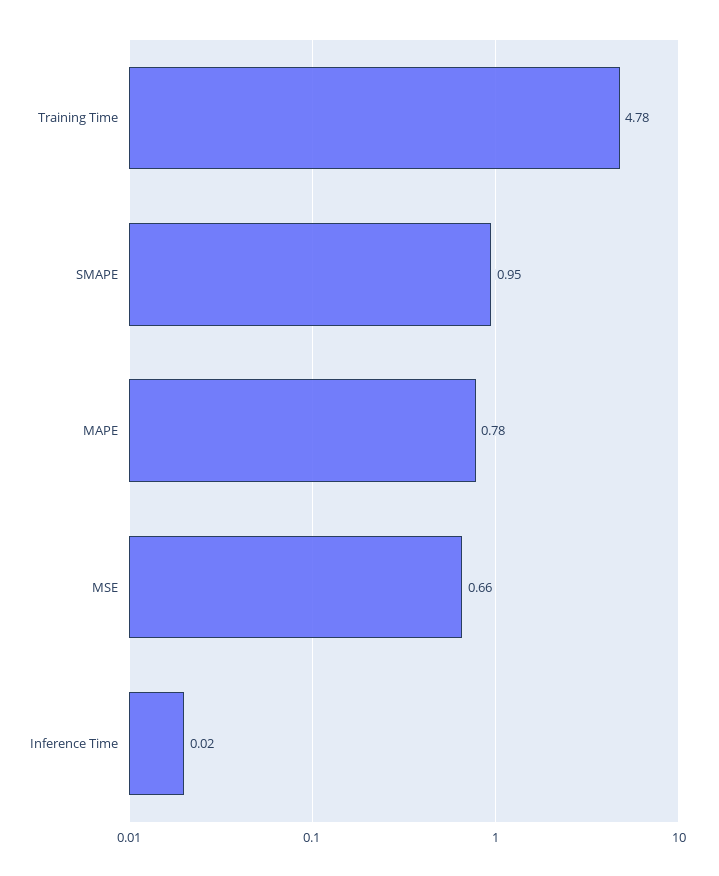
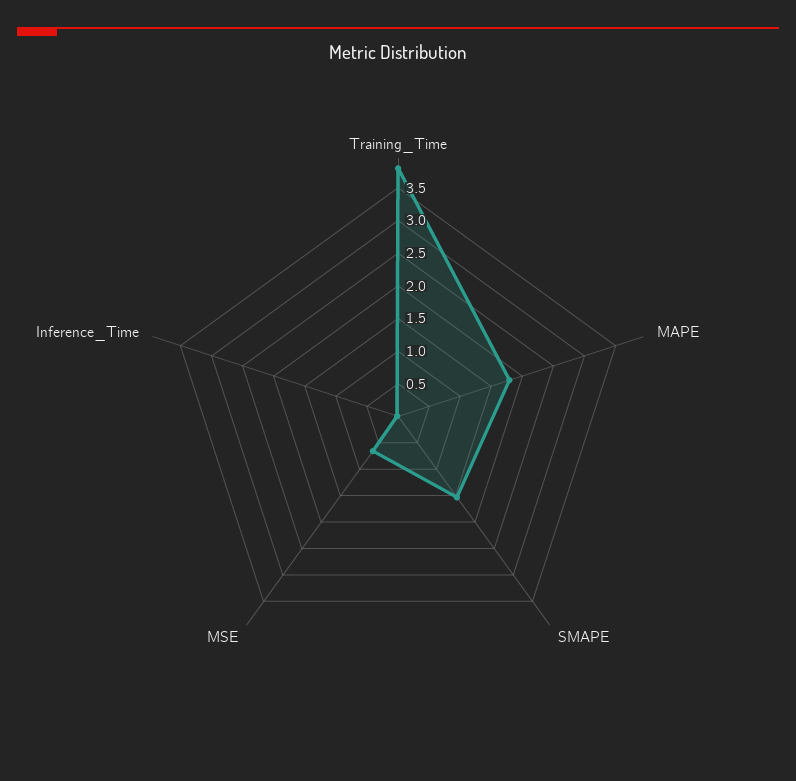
Training Time: 4.78 -> 3.75
SMAPE: 0.95 -> 1.5
MAPE: 0.78 -> 1.75

